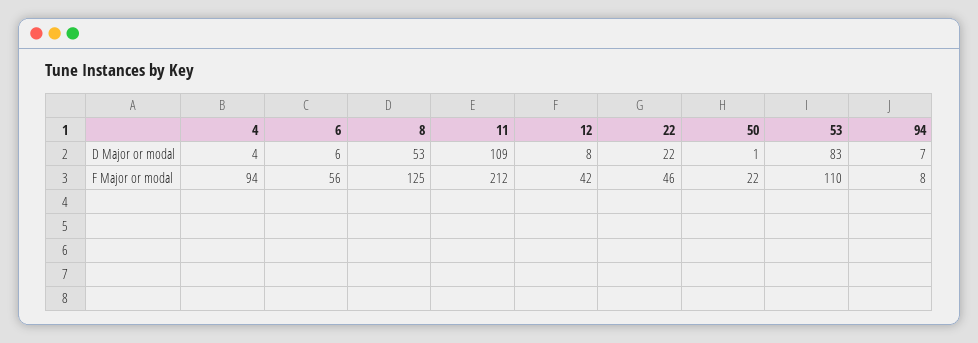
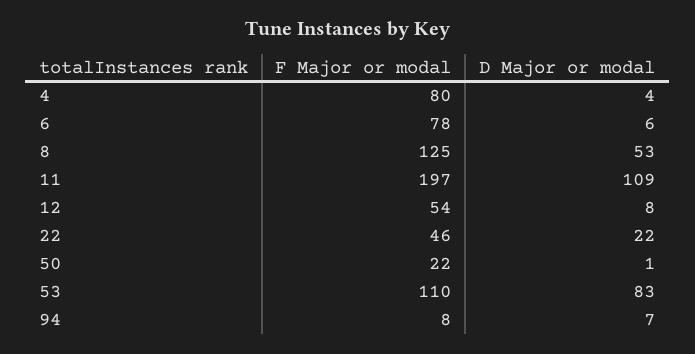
4, F Major or modal: 94 -> 80
6, F Major or modal: 56 -> 78
11, F Major or modal: 212 -> 197
12, F Major or modal: 42 -> 54

